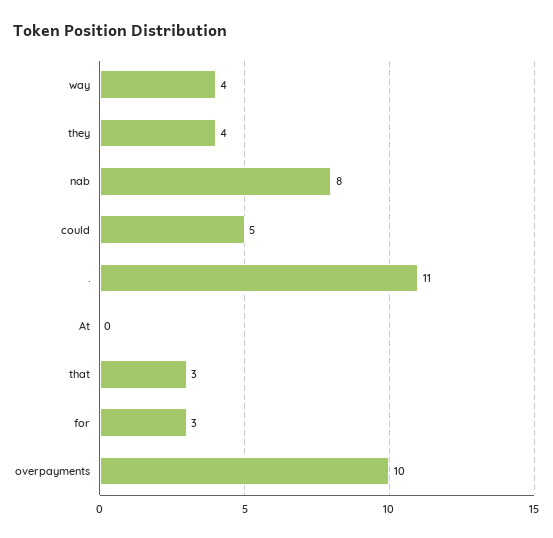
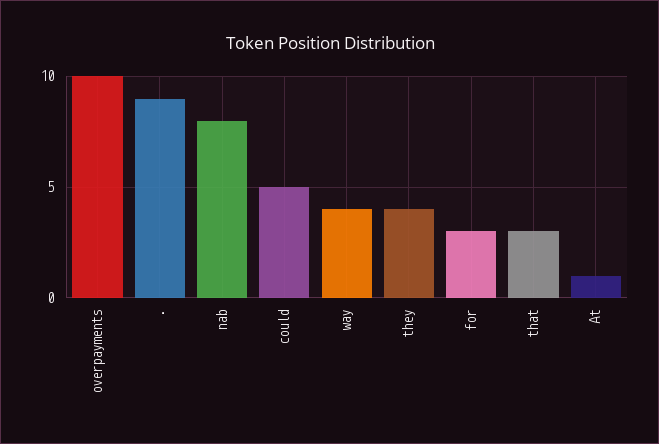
.: 11 -> 9
At: 0 -> 1

